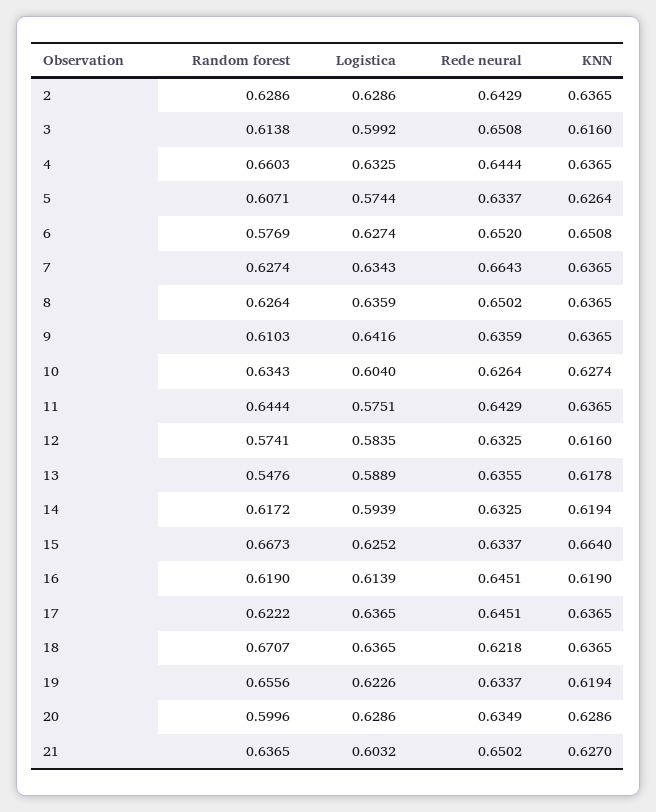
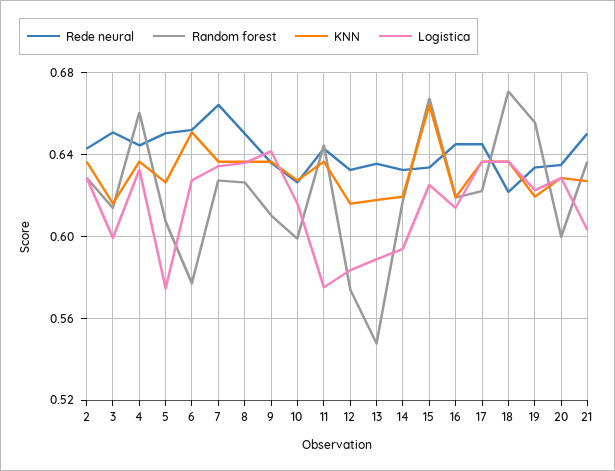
Rede neural, 5: 0.6337 -> 0.65
Random forest, 10: 0.6343 -> 0.6
Logistica, 10: 0.604 -> 0.615

